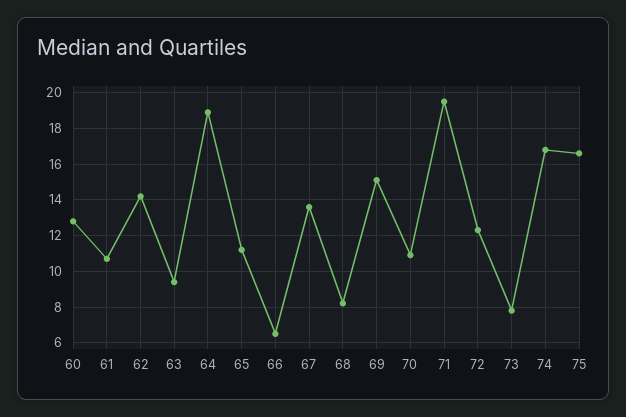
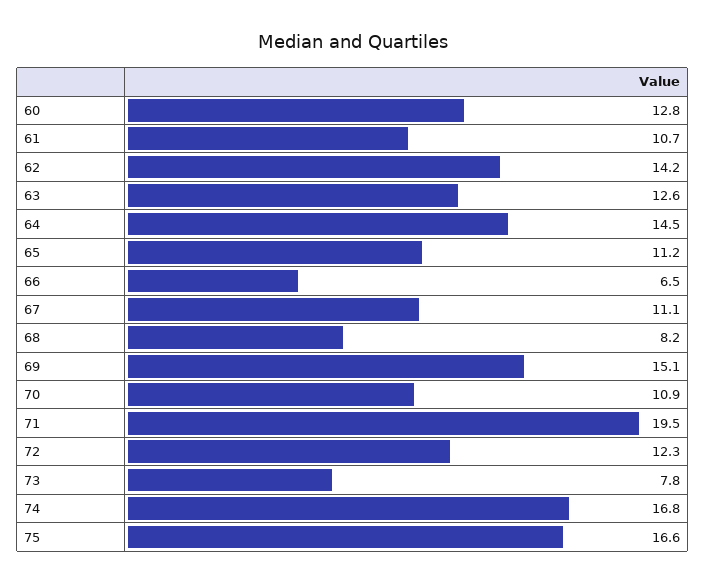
63: 9.5 -> 12.6
64: 19 -> 14.5
67: 13.5 -> 11.1

